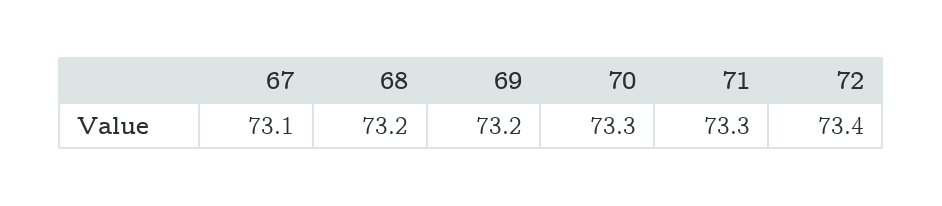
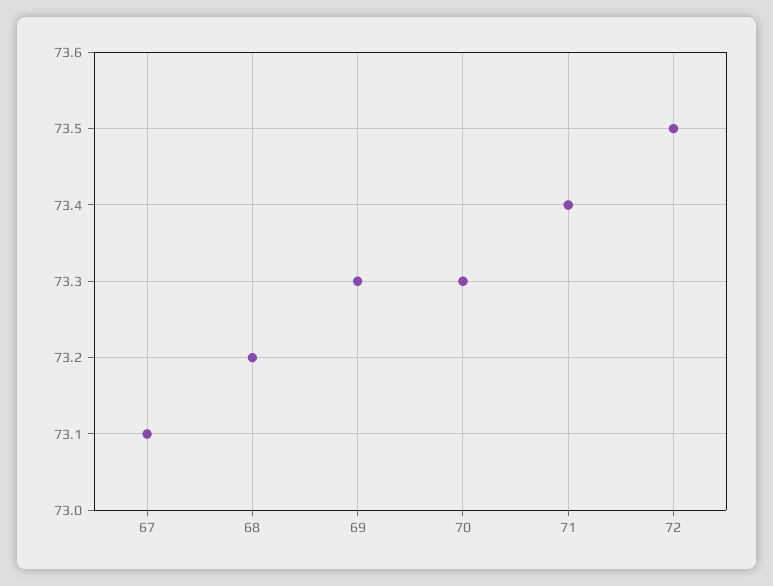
69: 73.2 -> 73.3
71: 73.3 -> 73.4
72: 73.4 -> 73.5

